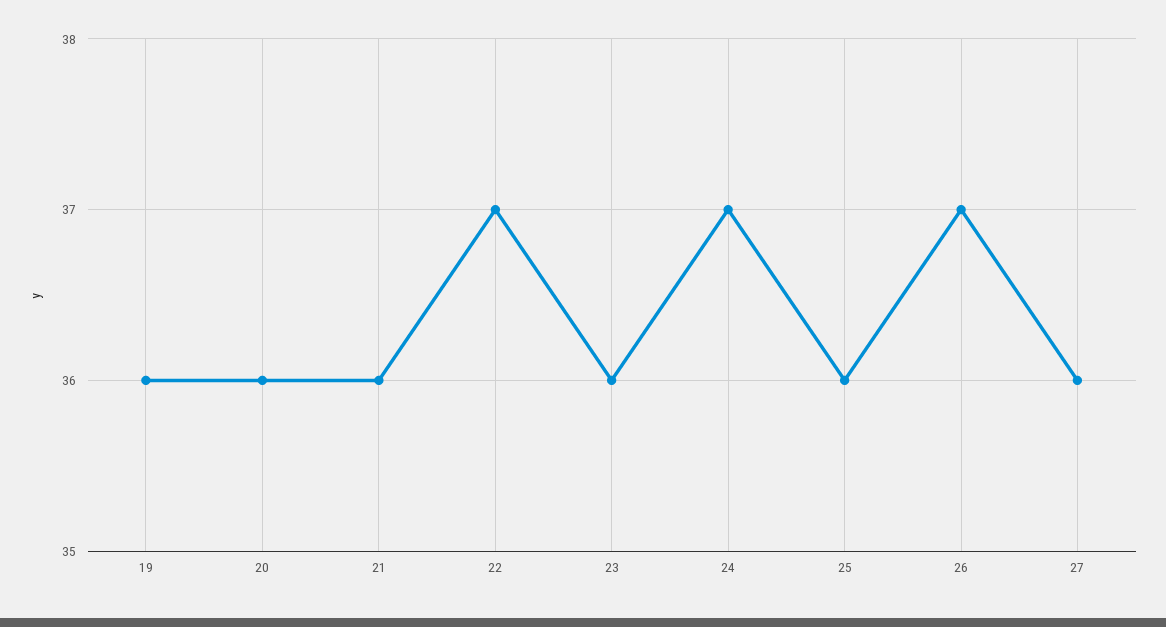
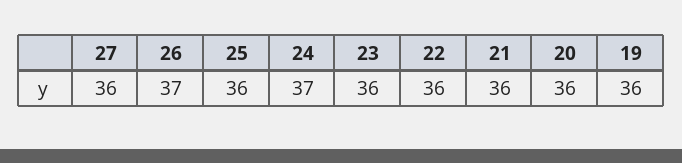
22: 37 -> 36

